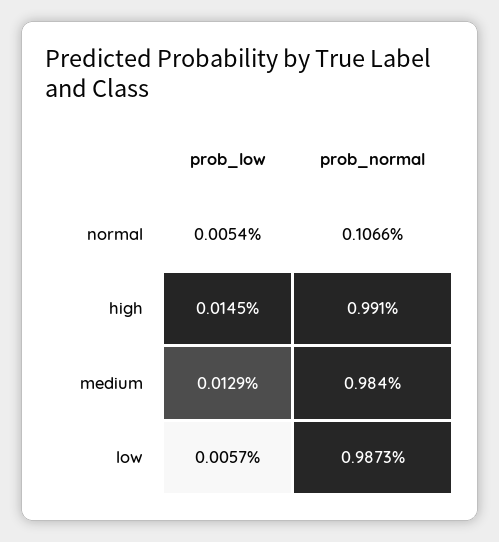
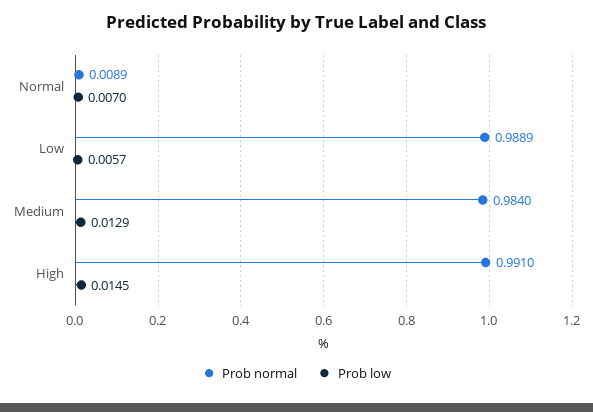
prob_low, normal: 0.0054 -> 0.007
prob_normal, normal: 0.1066 -> 0.0089
prob_normal, low: 0.9873 -> 0.9889

